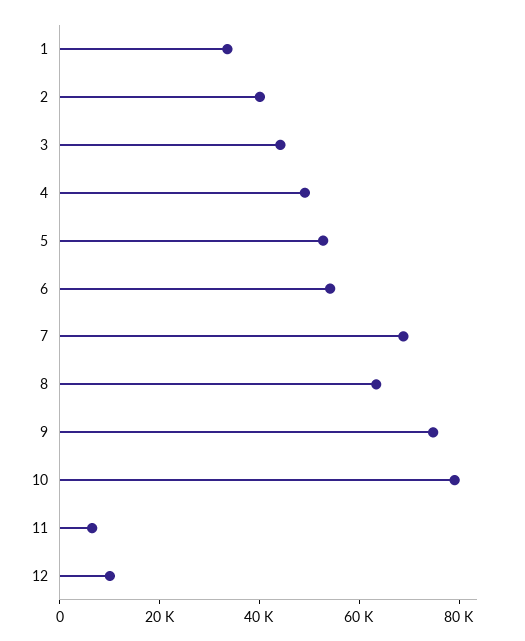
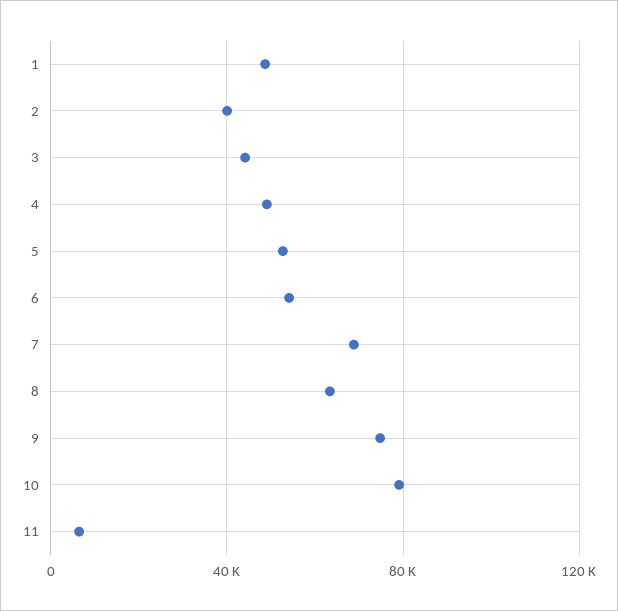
1: 35000 -> 50000
12: 10000 -> none

